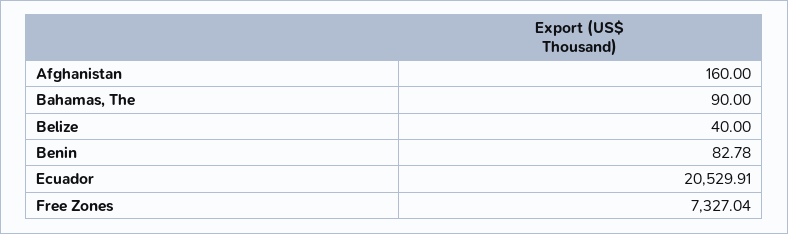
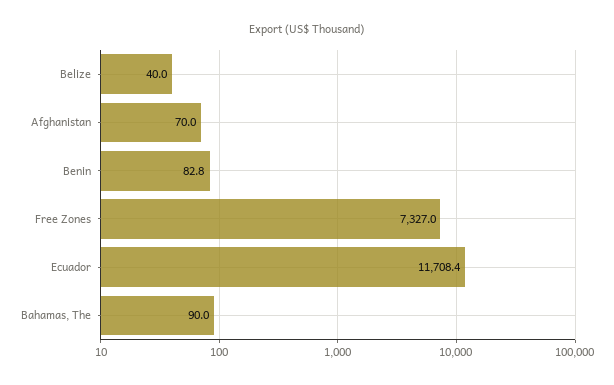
Afghanistan: 160 -> 70
Ecuador: 20529.91 -> 11708.4

